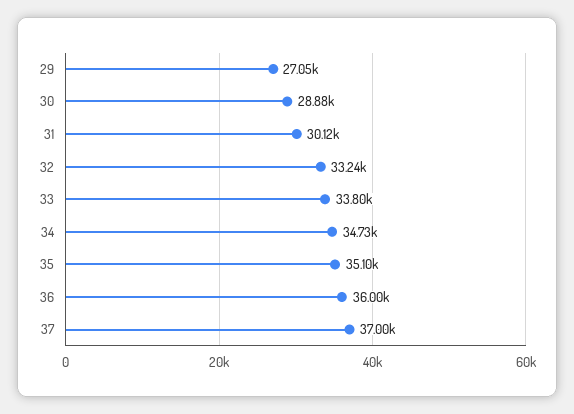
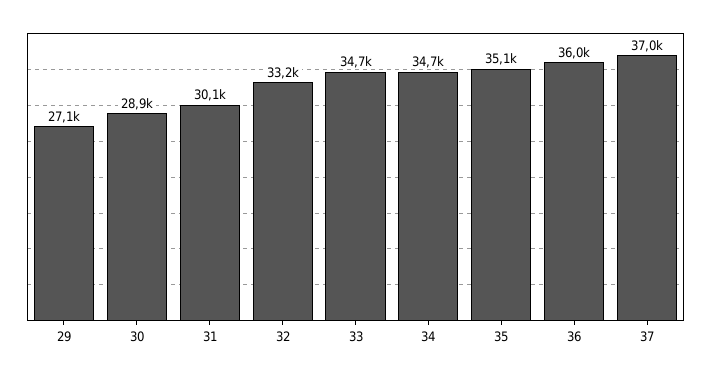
33: 33800 -> 34700

